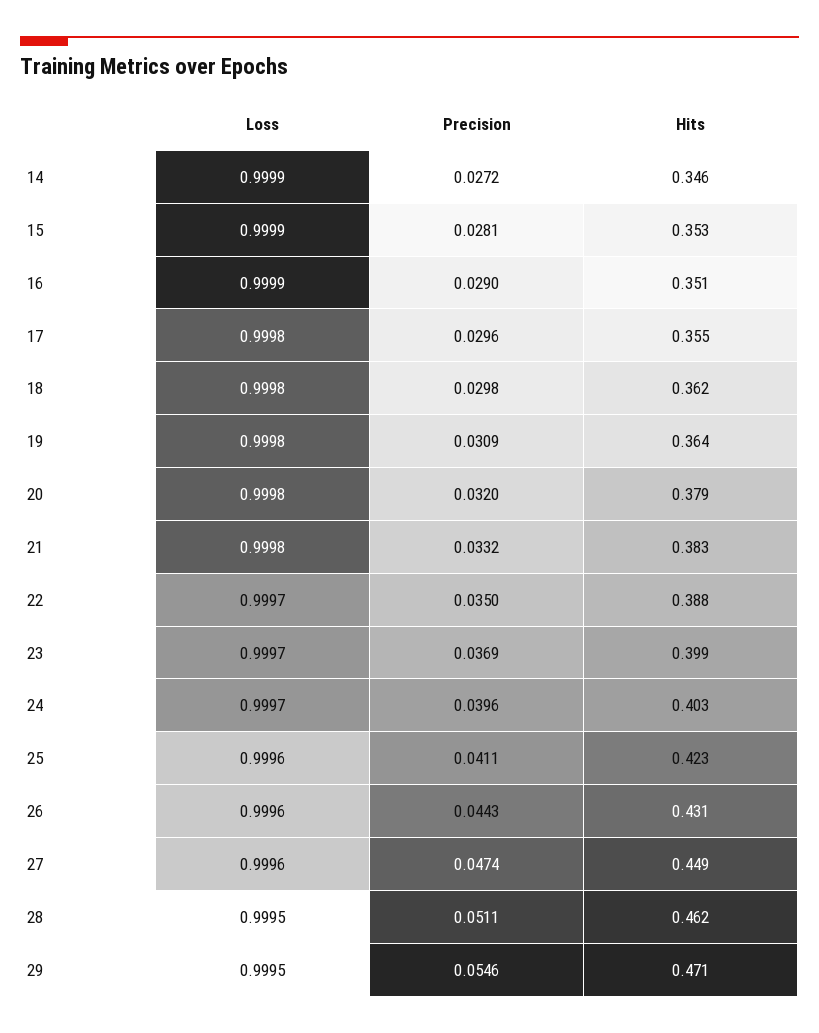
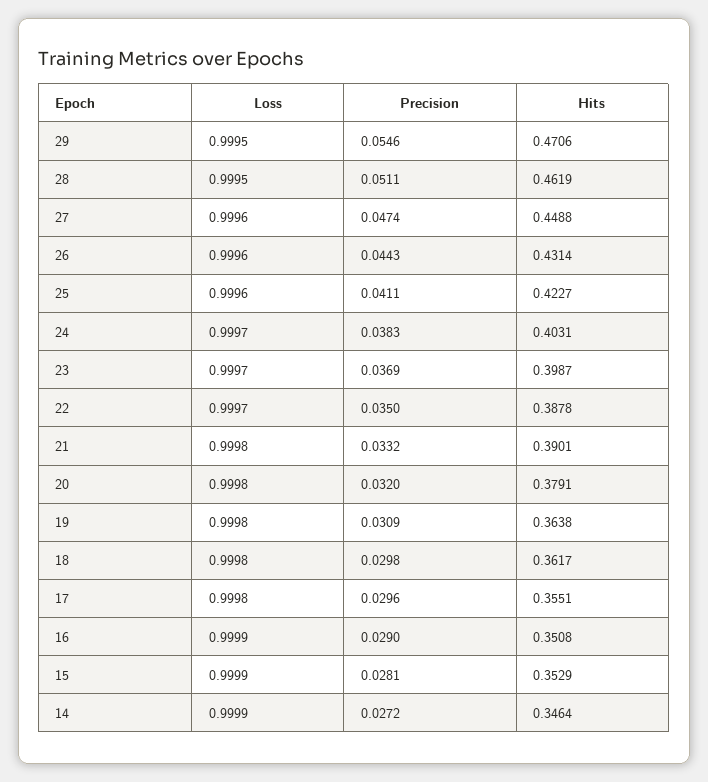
Hits, 21: 0.383 -> 0.3901
Precision, 24: 0.0396 -> 0.0383

